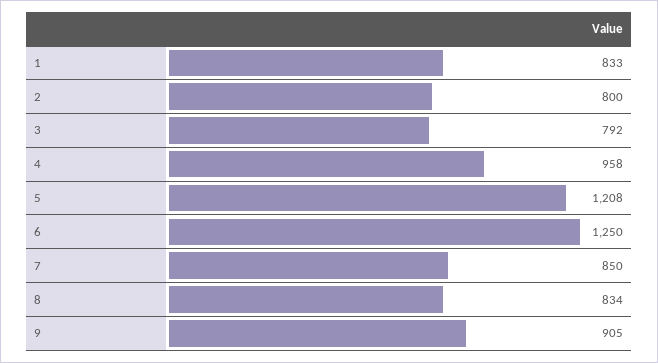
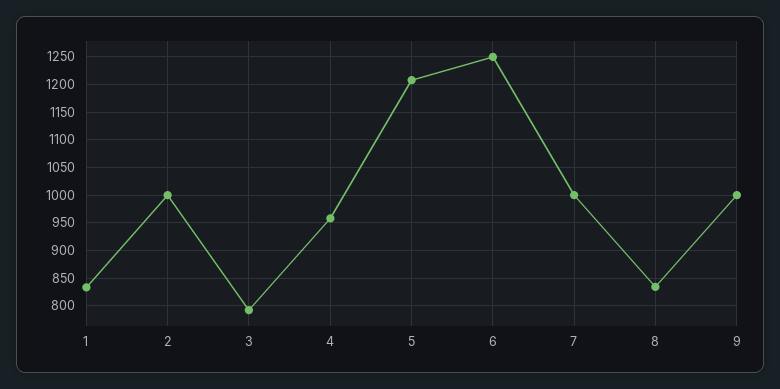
2: 800 -> 1000
7: 850 -> 1000
9: 905 -> 1000

